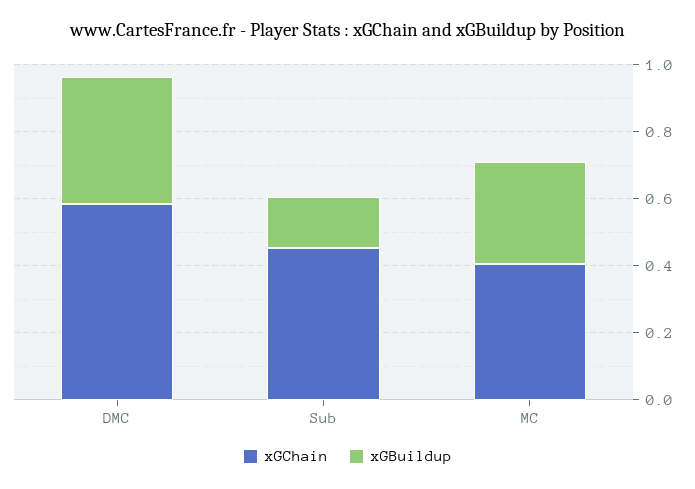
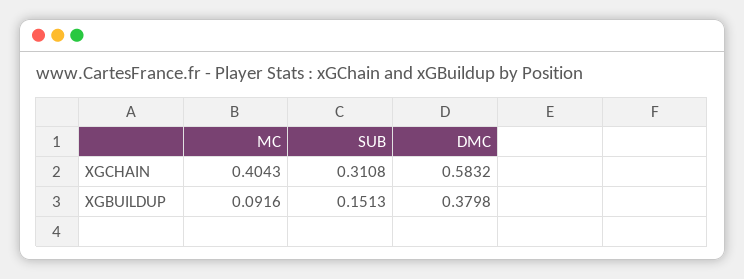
xGChain, Sub: 0.45 -> 0.3108
xGBuildup, MC: 0.3 -> 0.0916

